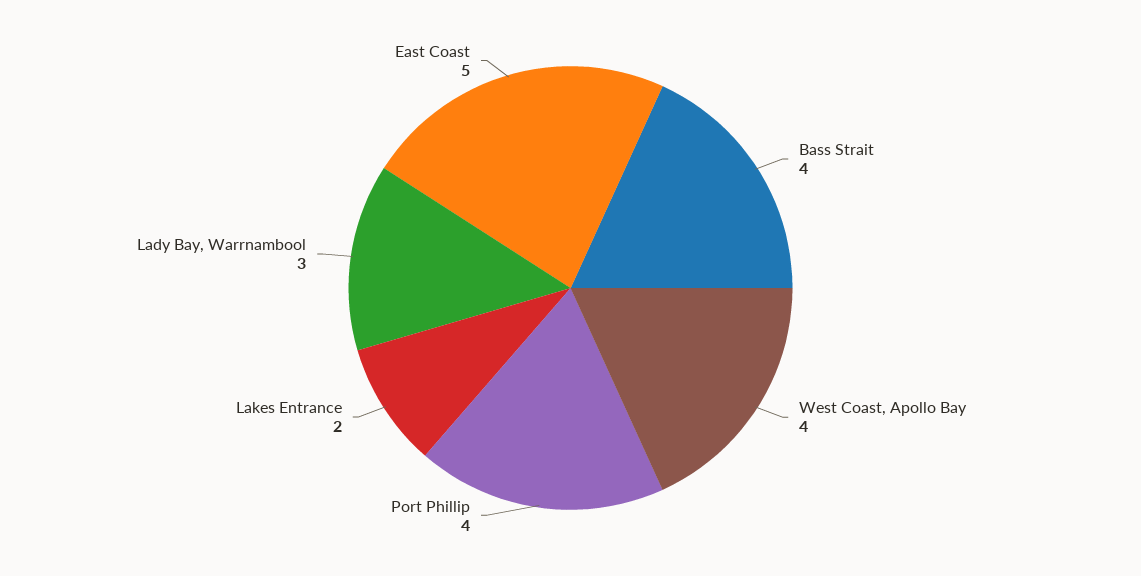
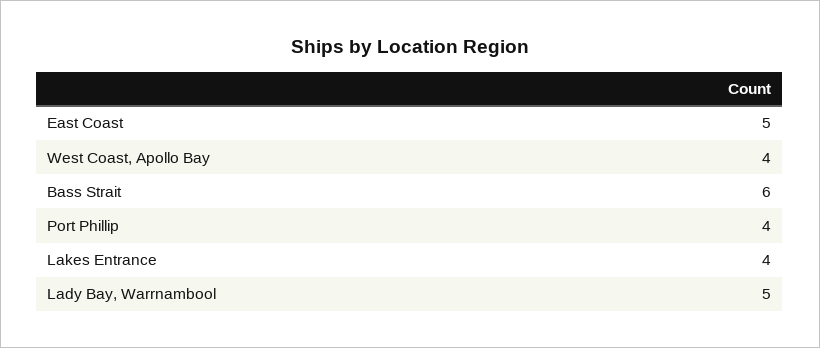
Bass Strait: 4 -> 6
Lakes Entrance: 2 -> 4
Lady Bay, Warrnambool: 3 -> 5

